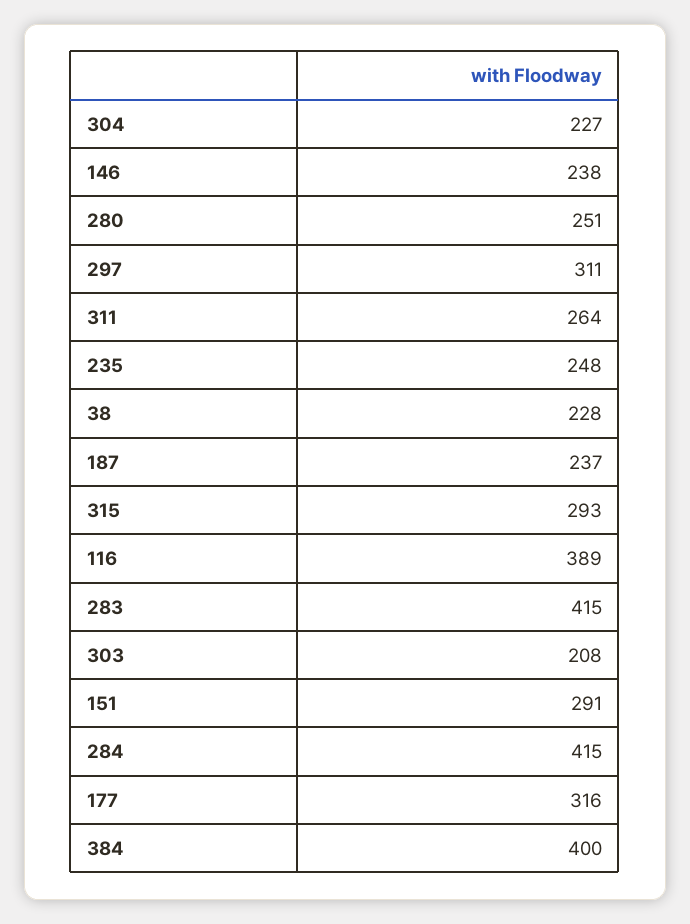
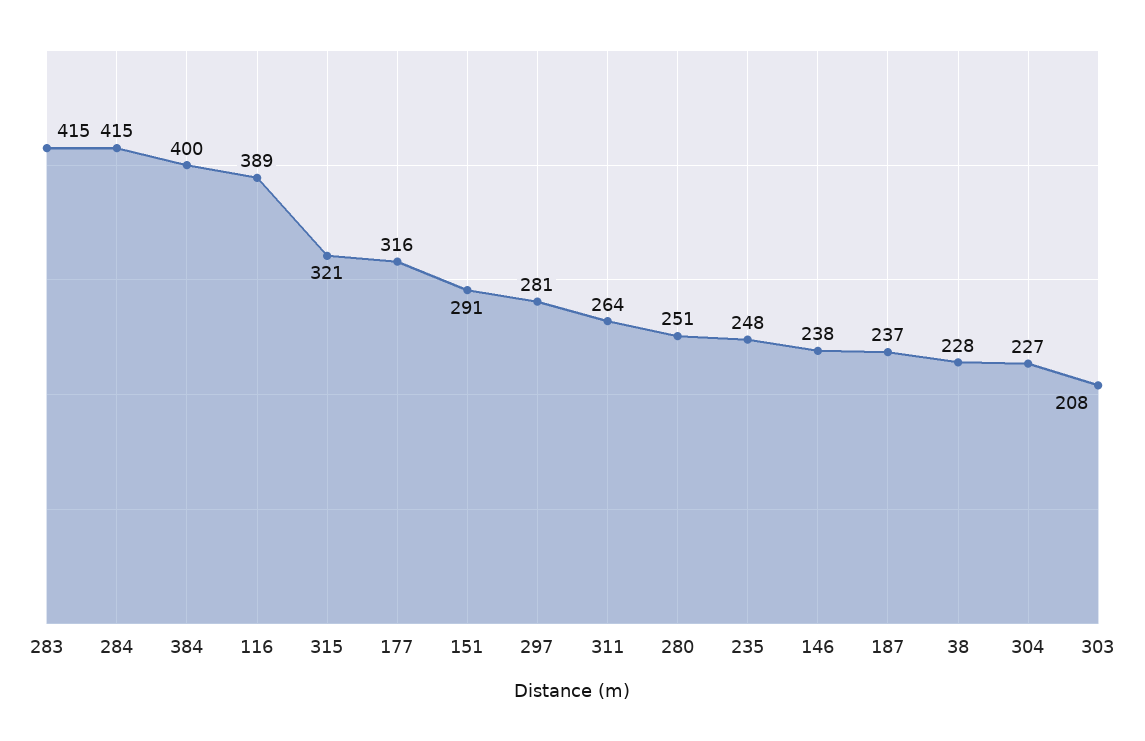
297: 311 -> 281
315: 293 -> 321

